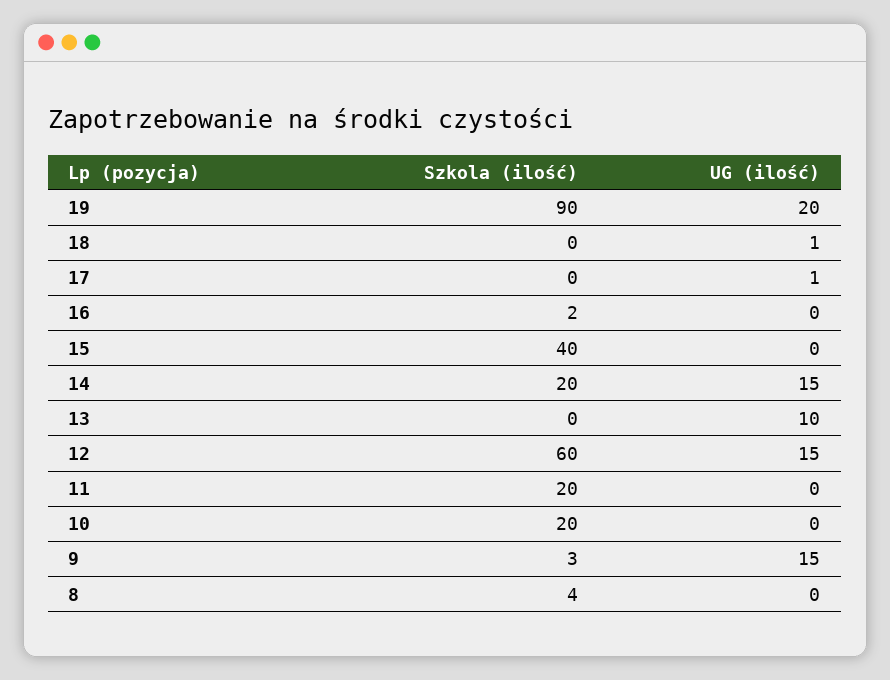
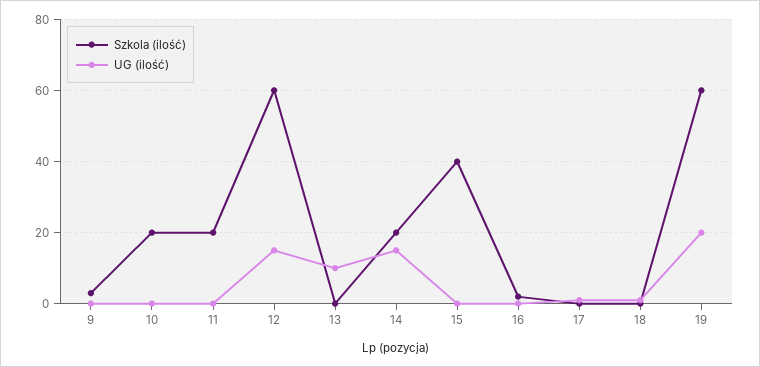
Szkola (ilość), 19: 90 -> 60
UG (ilość), 9: 15 -> 0
Szkola (ilość), 8: 4 -> none
UG (ilość), 8: 0 -> none

